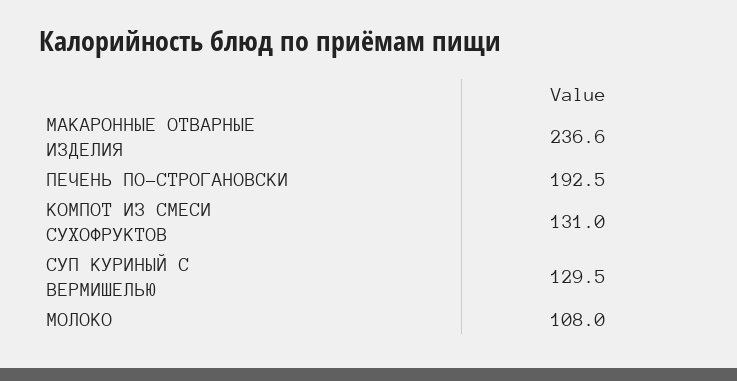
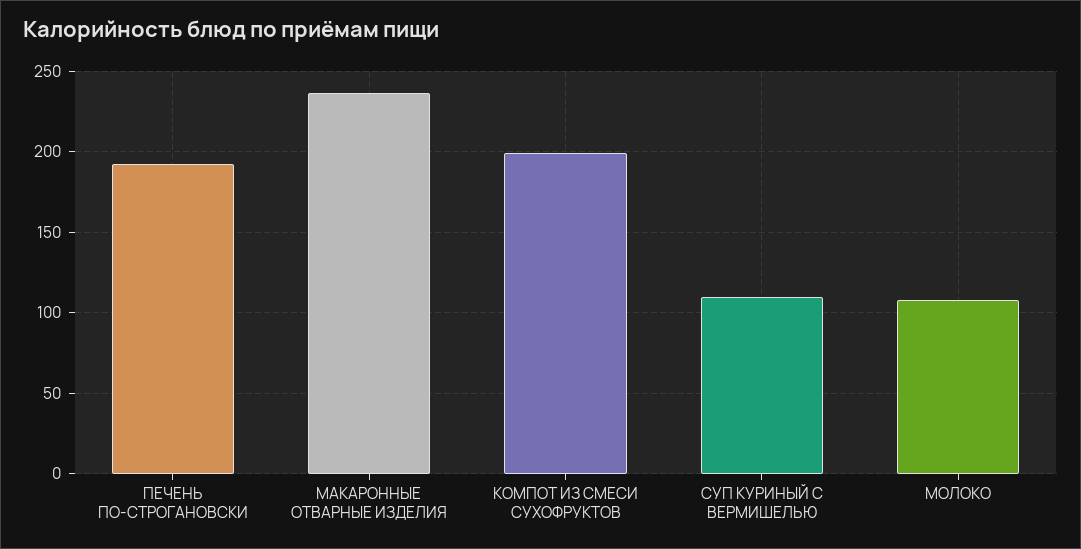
КОМПОТ ИЗ СМЕСИ СУХОФРУКТОВ: 131 -> 200
СУП КУРИНЫЙ С ВЕРМИШЕЛЬЮ: 129.5 -> 110

